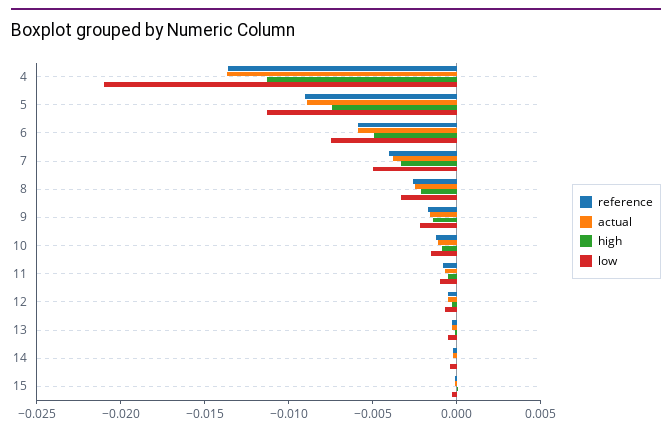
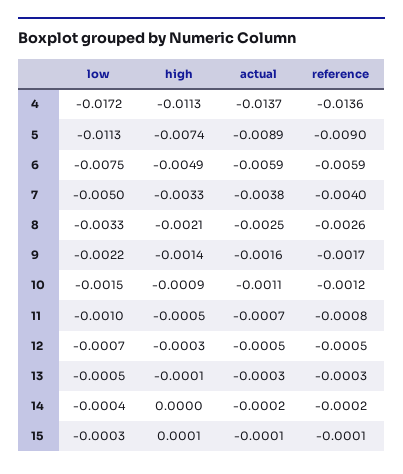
low, 4: -0.021 -> -0.0172

